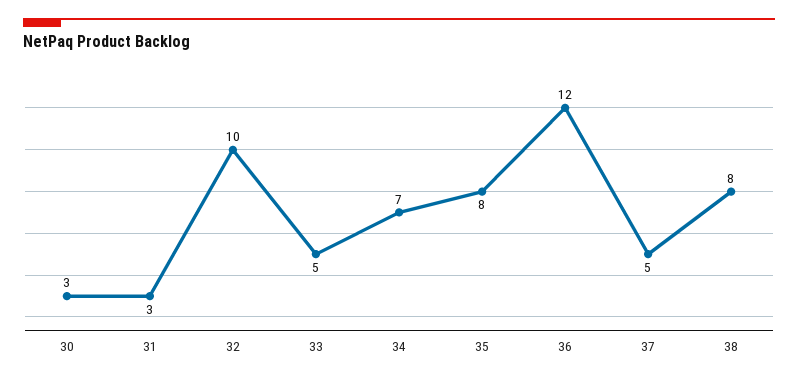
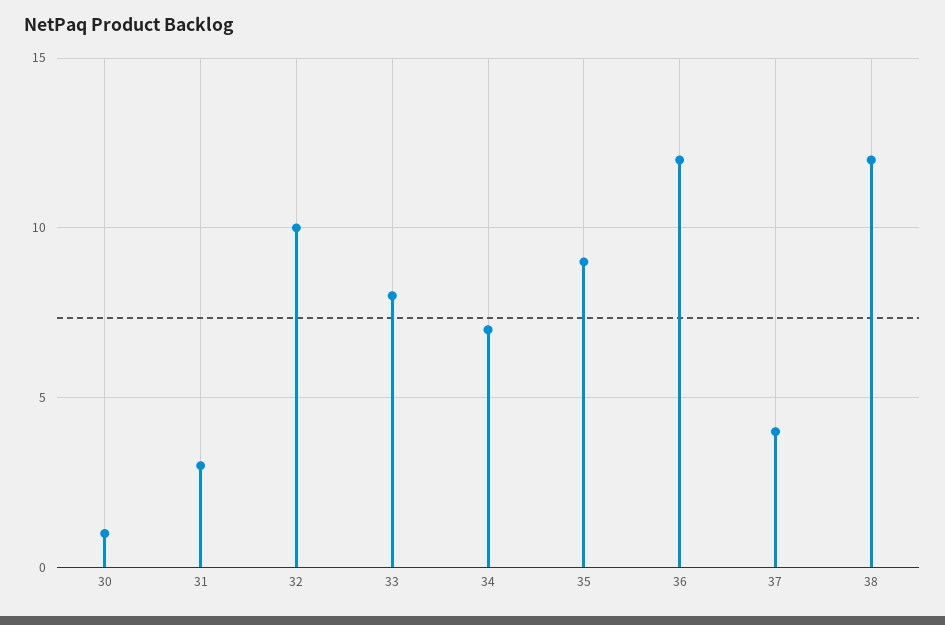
30: 3 -> 1
33: 5 -> 8
35: 8 -> 9
37: 5 -> 4
38: 8 -> 12

